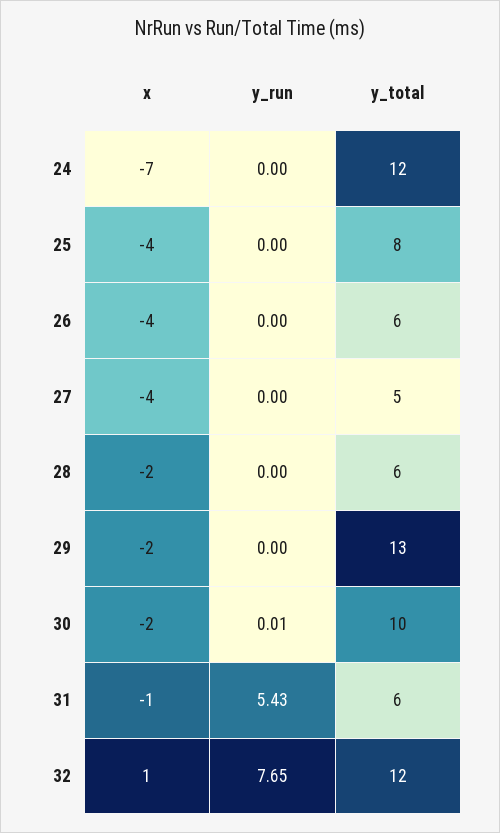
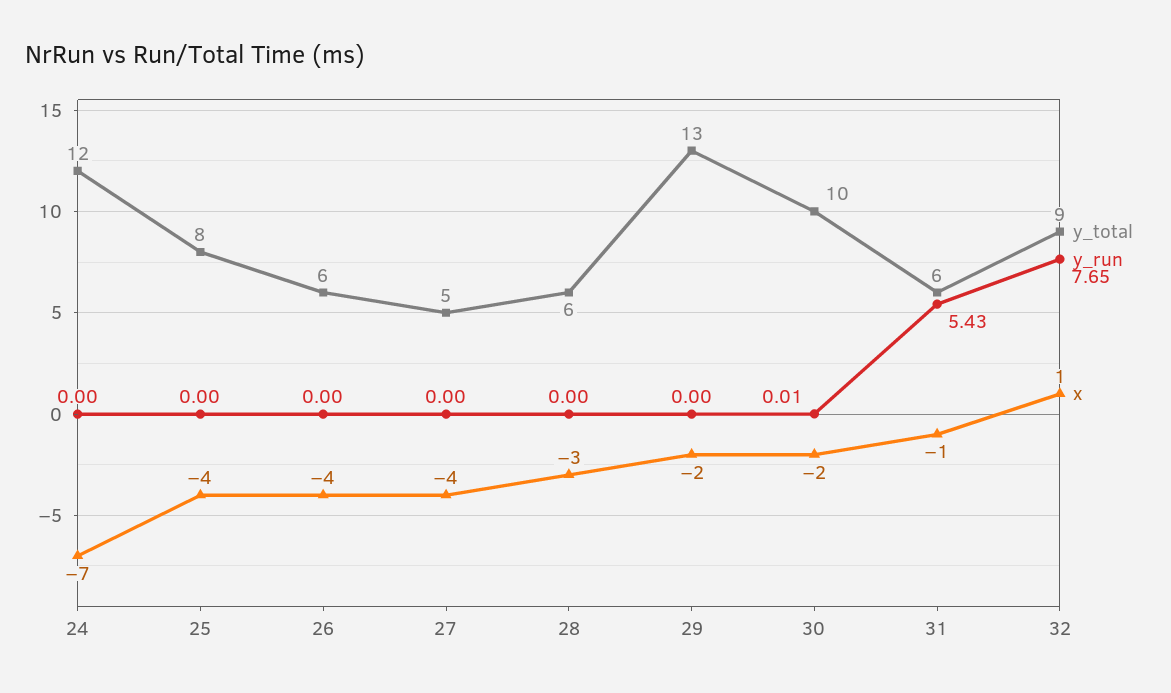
x, 28: -2 -> -3
y_total, 32: 12 -> 9

